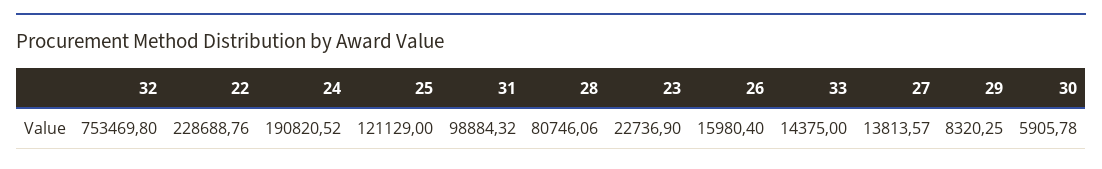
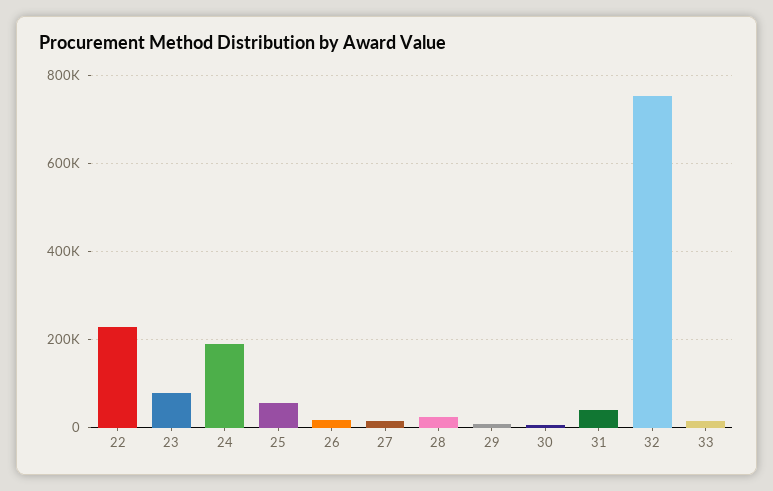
25: 121129 -> 60000
31: 98884.32 -> 40000
28: 80746.06 -> 20000
23: 22736.9 -> 80000

